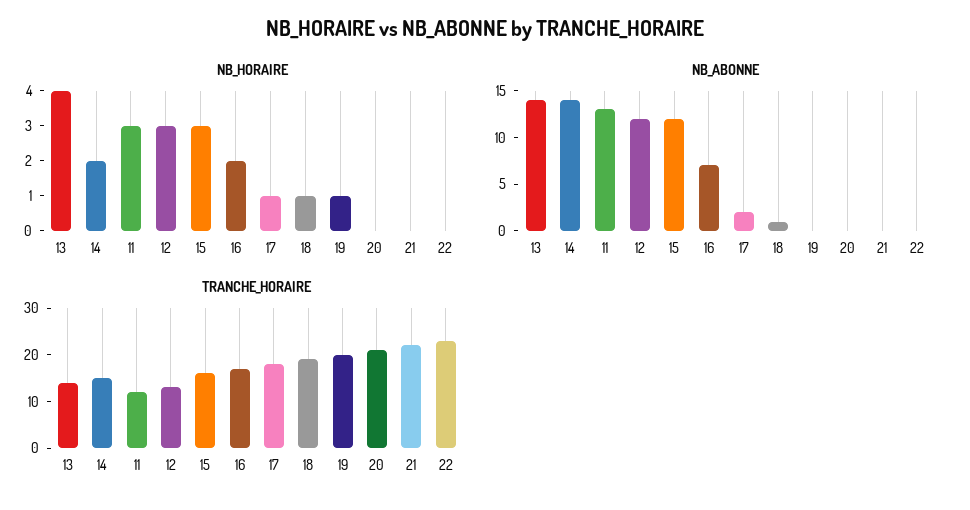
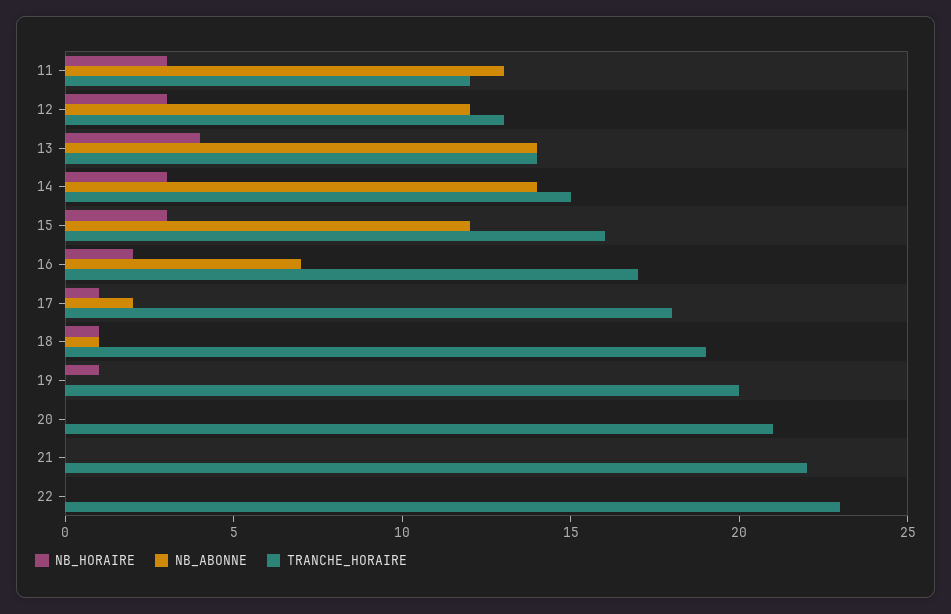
NB_HORAIRE, 14: 2 -> 3

